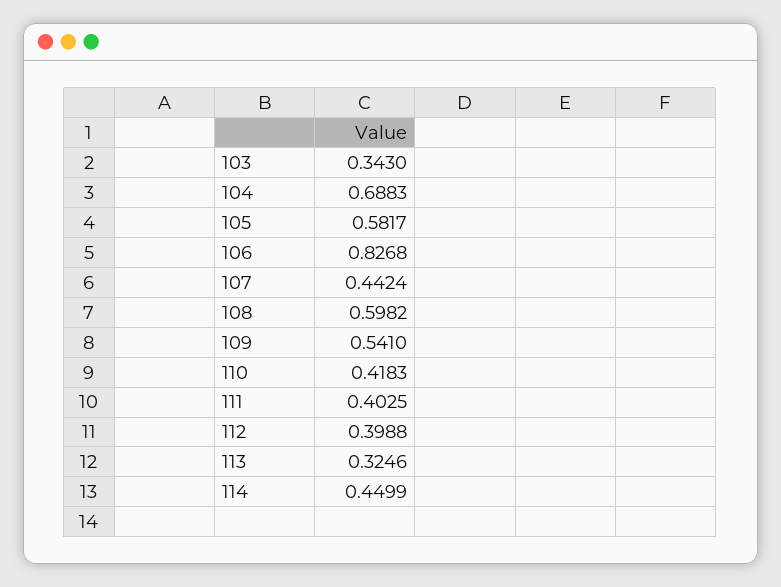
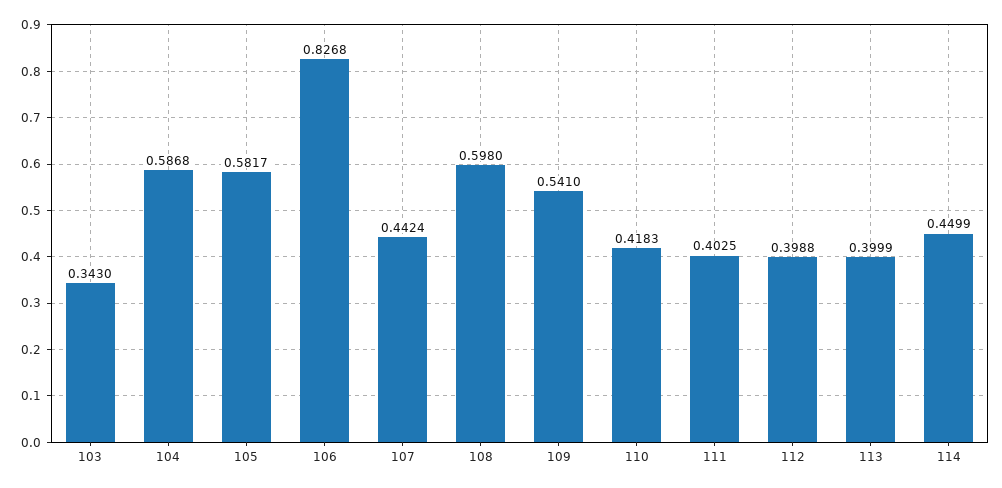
104: 0.6883 -> 0.5868
108: 0.5982 -> 0.598
113: 0.3246 -> 0.3999

